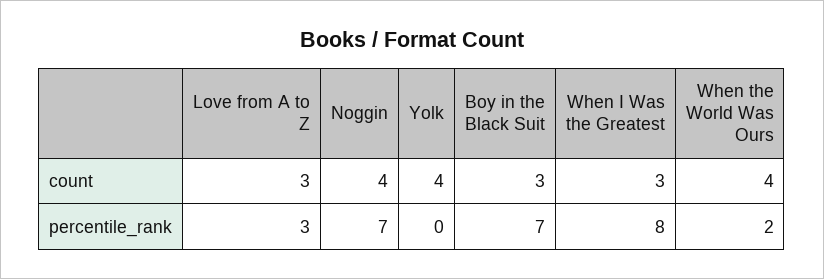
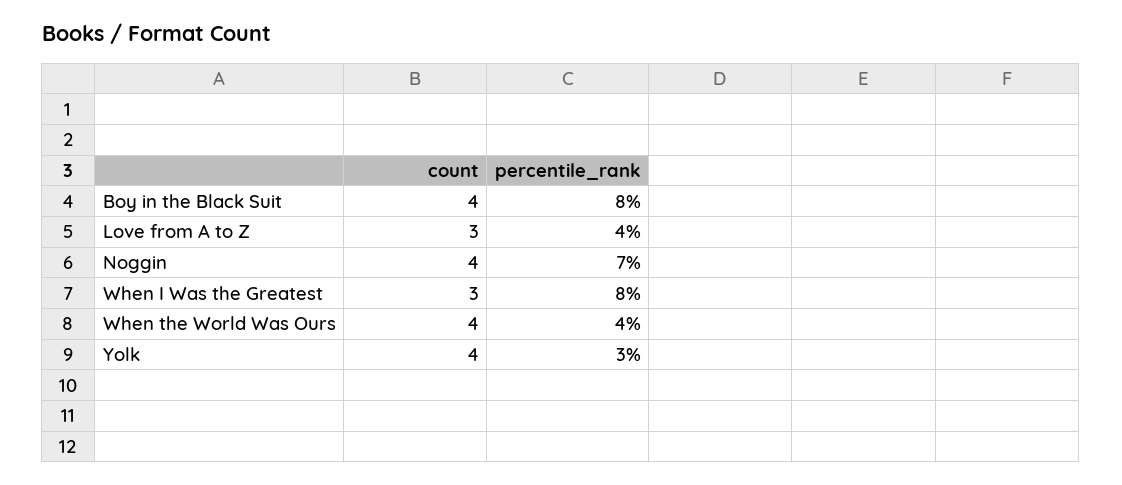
Boy in the Black Suit, count: 3 -> 4
Love from A to Z, percentile_rank: 3 -> 4
Yolk, percentile_rank: 0 -> 3
Boy in the Black Suit, percentile_rank: 7 -> 8
When the World Was Ours, percentile_rank: 2 -> 4

